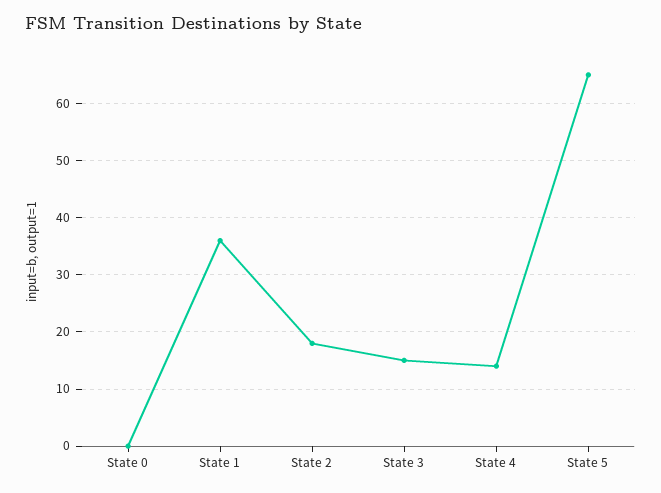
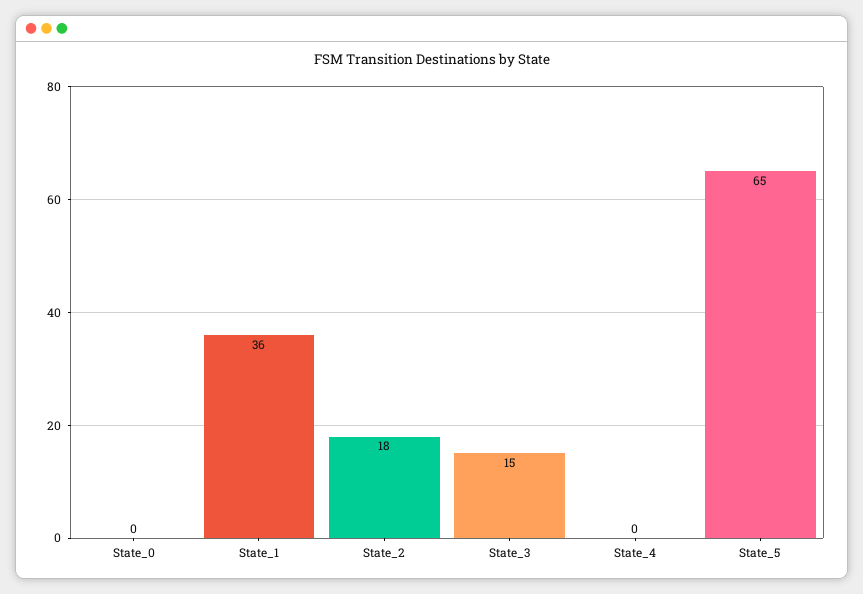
State 4: 15 -> 0

